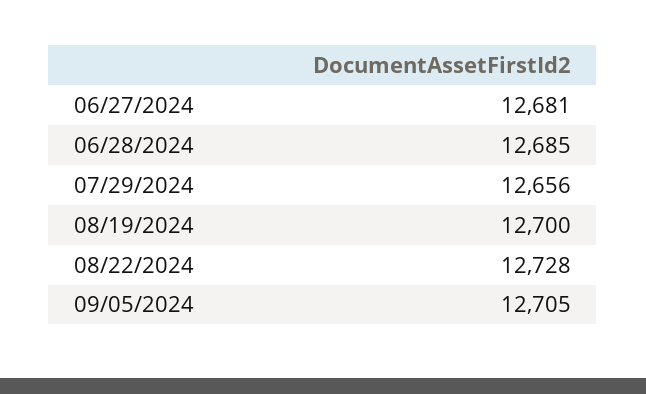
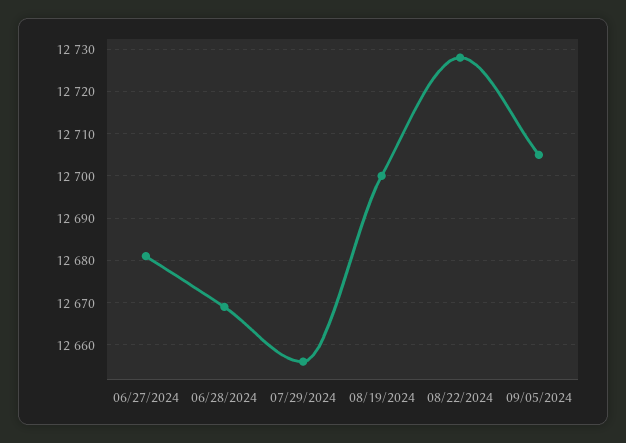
06/28/2024: 12685 -> 12670

